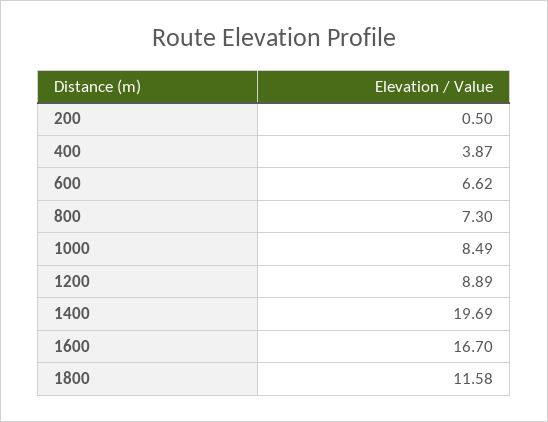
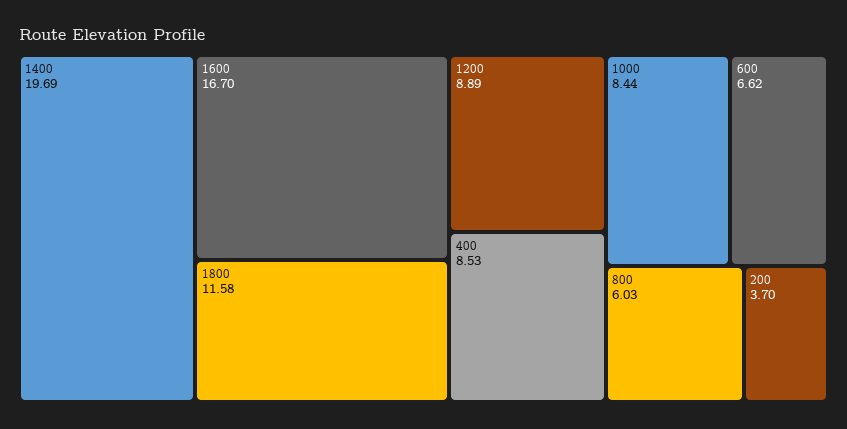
200: 0.5 -> 3.7
400: 3.87 -> 8.53
800: 7.3 -> 6.03
1000: 8.49 -> 8.44

